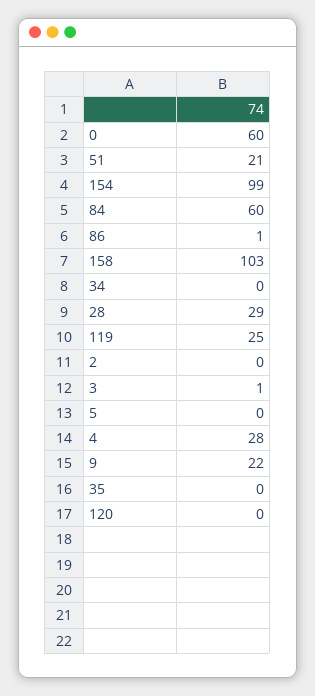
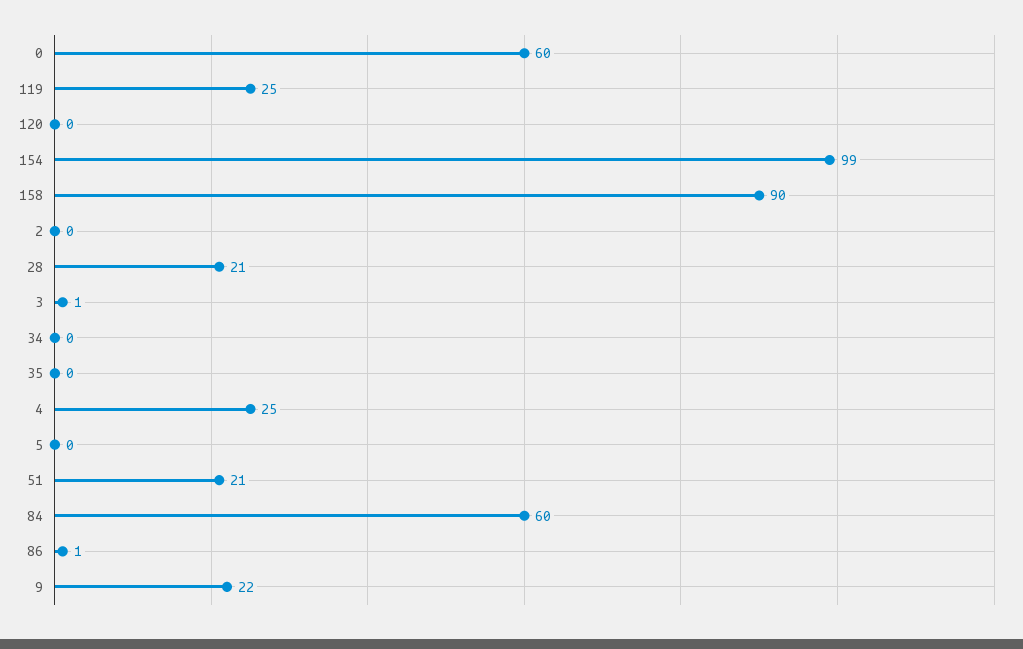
158: 103 -> 90
28: 29 -> 21
4: 28 -> 25

